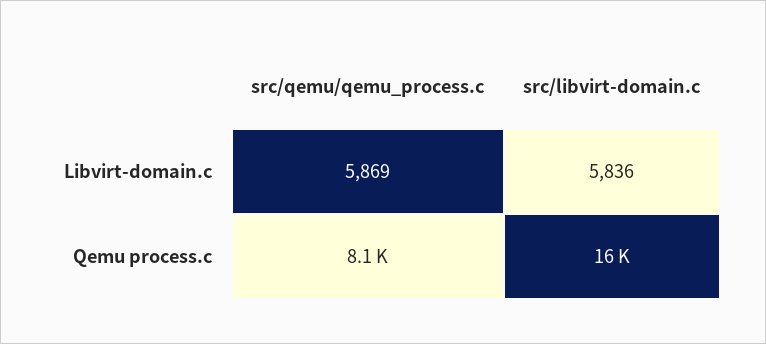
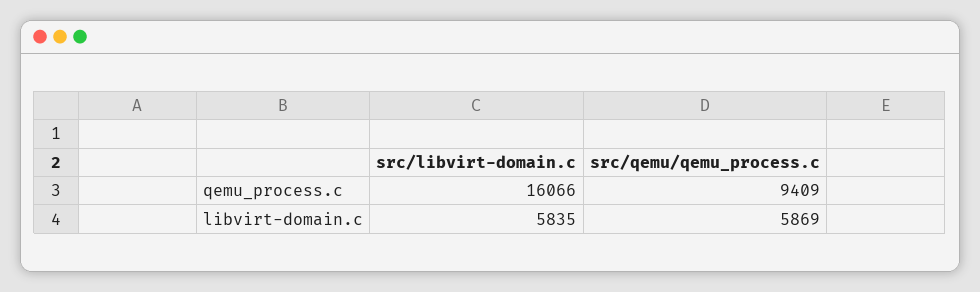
src/libvirt-domain.c, Libvirt-domain.c: 5836 -> 5835
src/qemu/qemu_process.c, Qemu process.c: 8100 -> 9409

